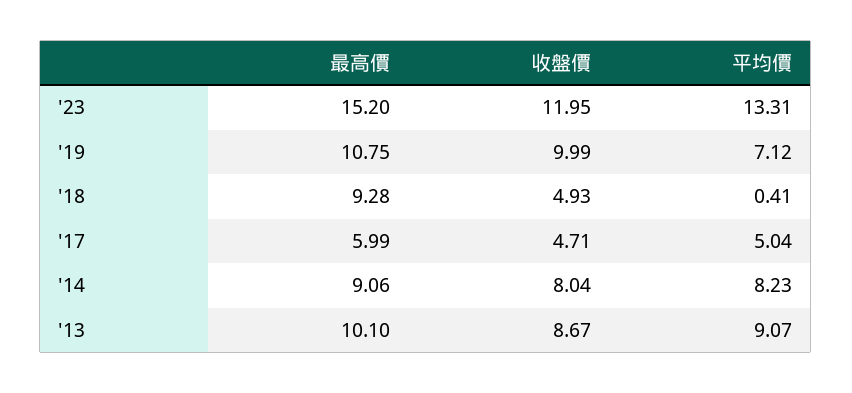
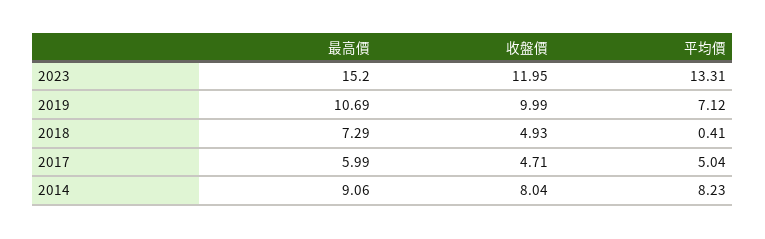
最高價, '19: 10.75 -> 10.69
最高價, '18: 9.28 -> 7.29
最高價, '13: 10.1 -> none
收盤價, '13: 8.67 -> none
平均價, '13: 9.07 -> none

